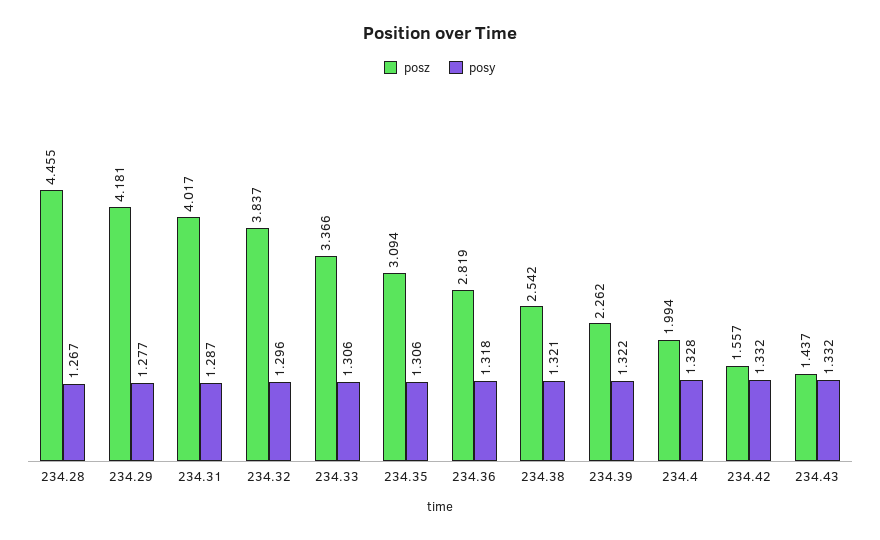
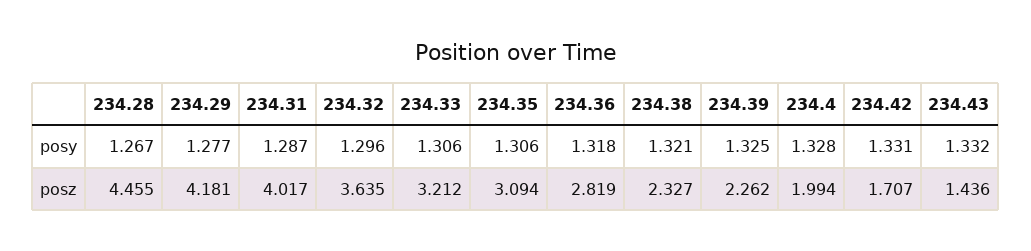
posz, 234.32: 3.837 -> 3.635
posz, 234.33: 3.366 -> 3.212
posz, 234.38: 2.542 -> 2.327
posy, 234.39: 1.322 -> 1.325
posz, 234.42: 1.557 -> 1.707
posy, 234.42: 1.332 -> 1.331
posz, 234.43: 1.437 -> 1.436

